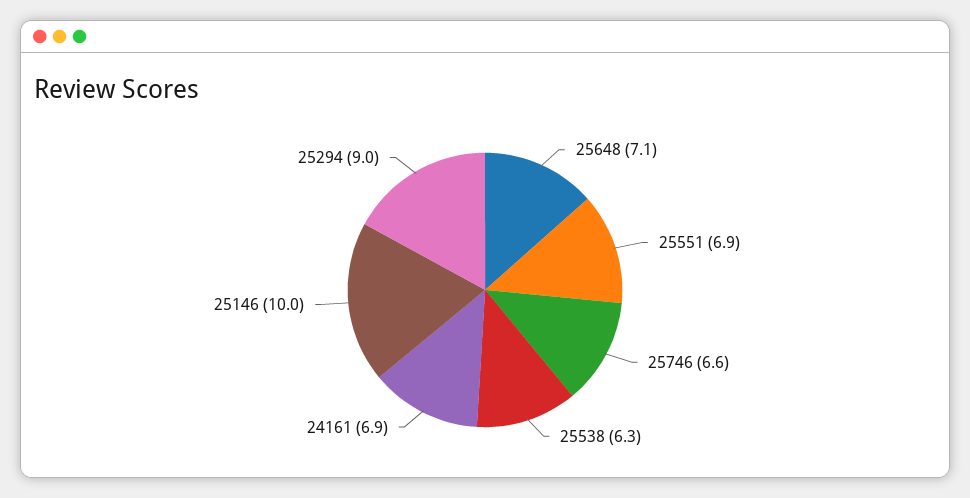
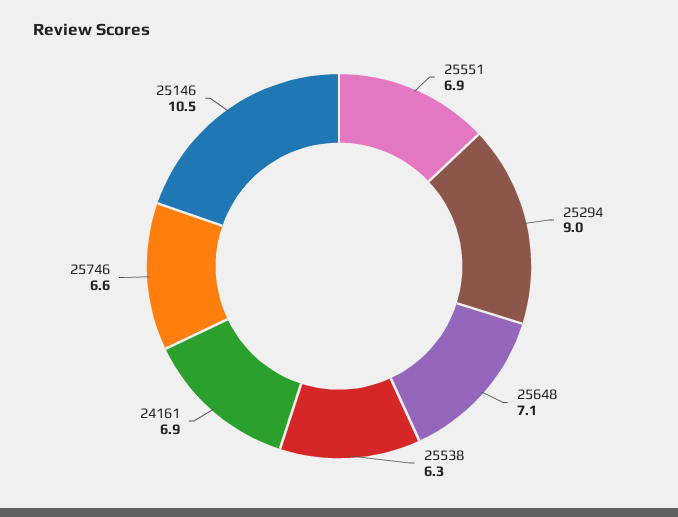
25146: 10 -> 10.5

